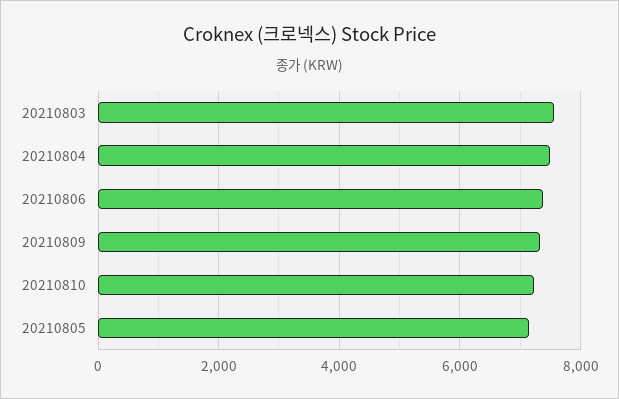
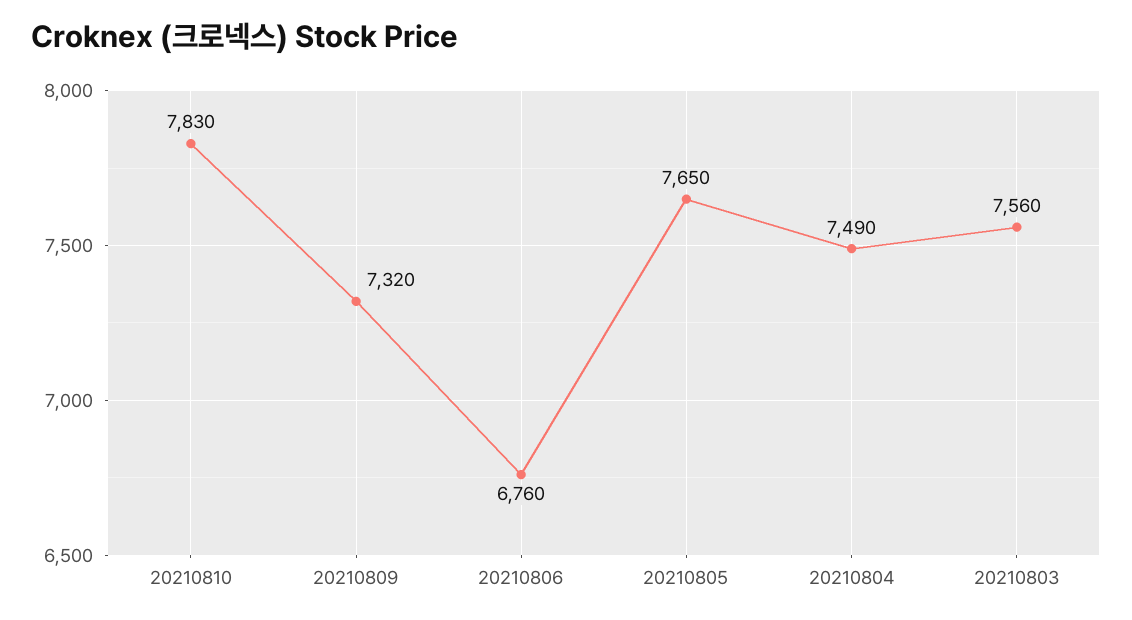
20210806: 7400 -> 6760
20210810: 7200 -> 7830
20210805: 7200 -> 7650

